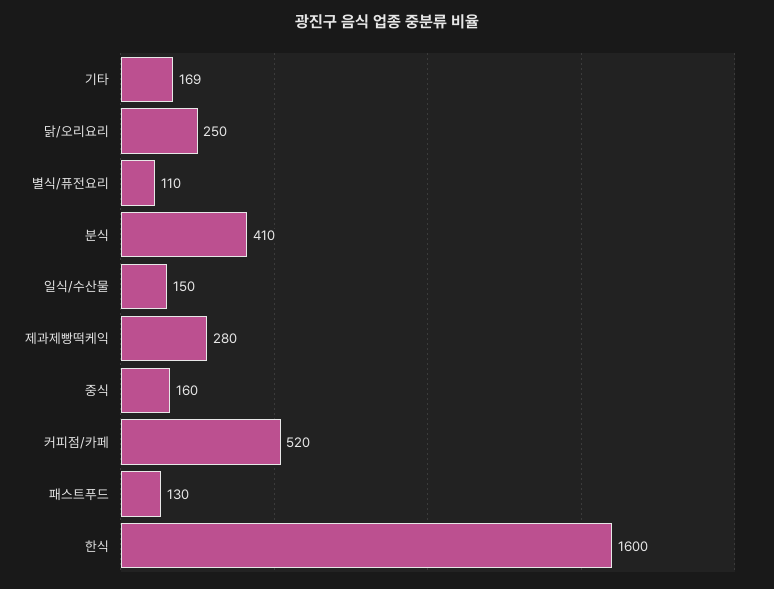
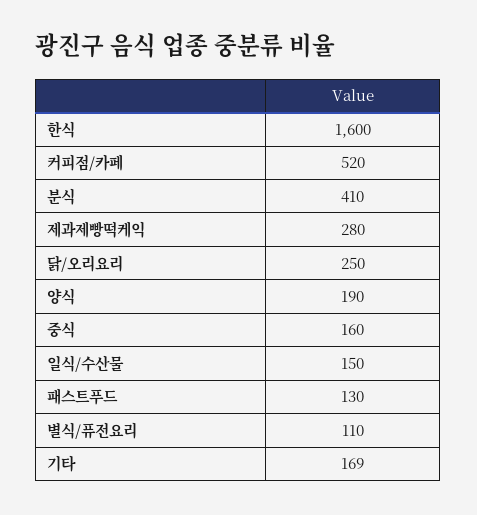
양식: none -> 190

